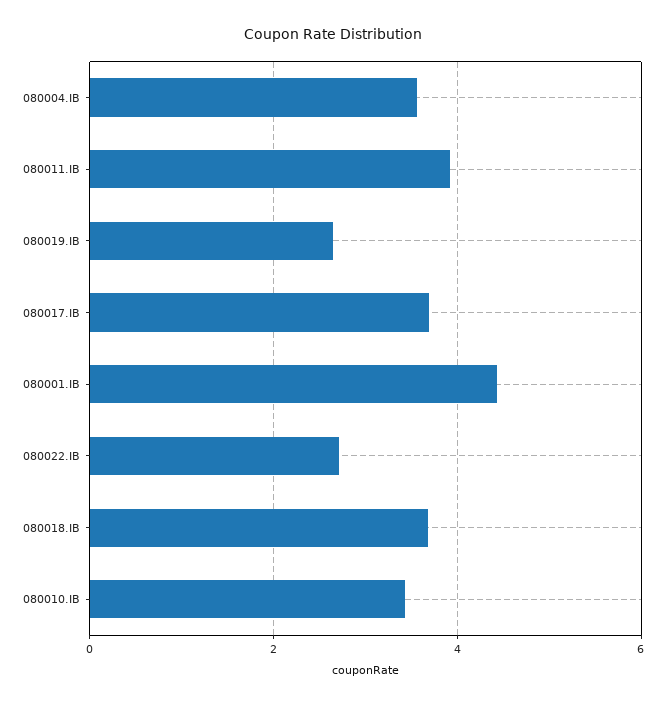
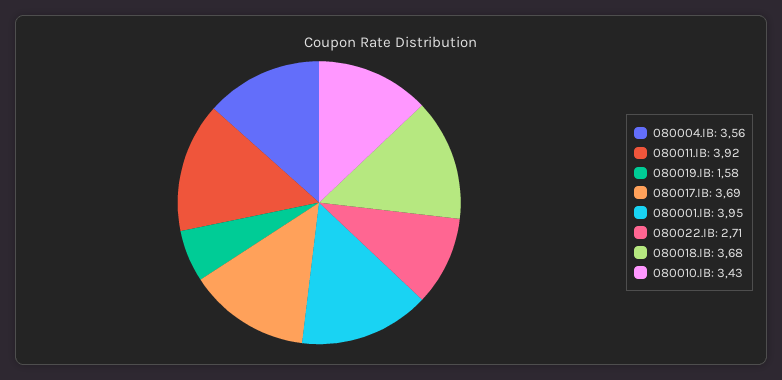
080019.IB: 2.6 -> 1.58
080001.IB: 4.4 -> 3.95

